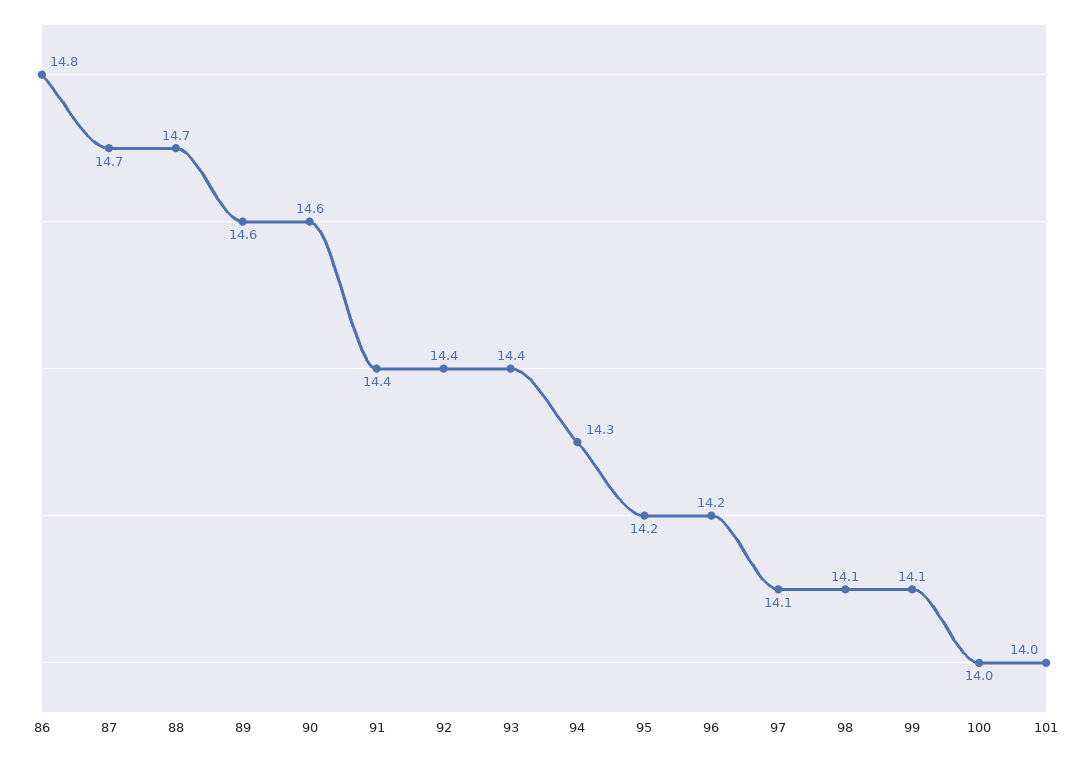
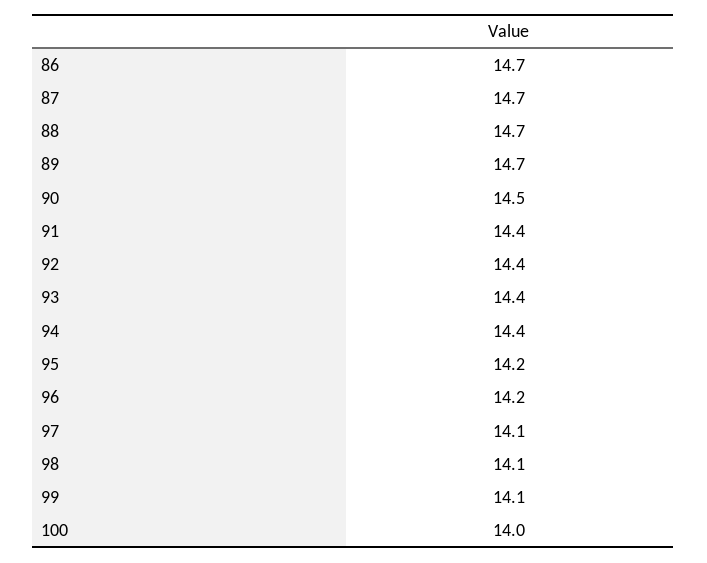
86: 14.8 -> 14.7
89: 14.6 -> 14.7
90: 14.6 -> 14.5
94: 14.3 -> 14.4
101: 14 -> none

